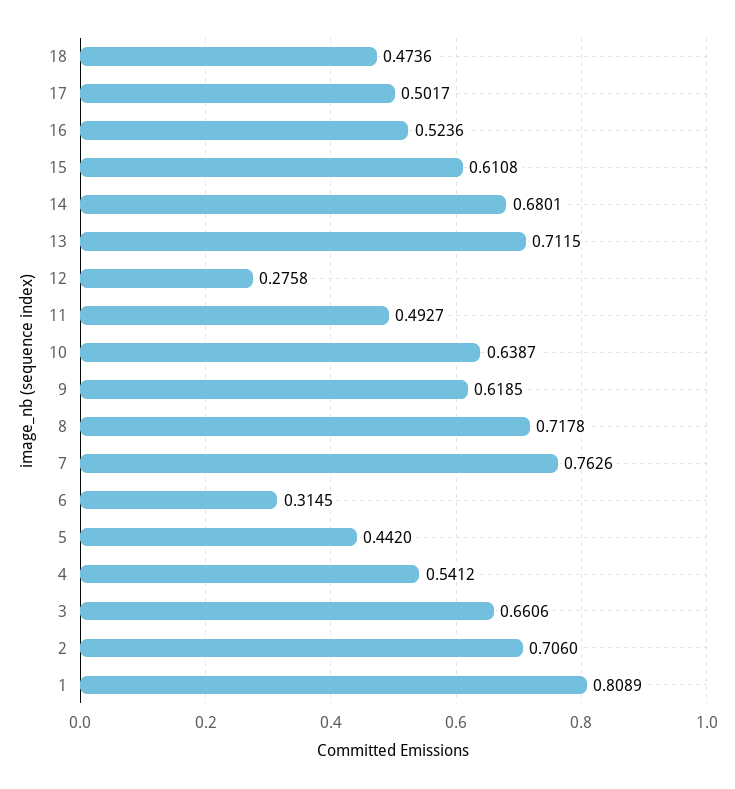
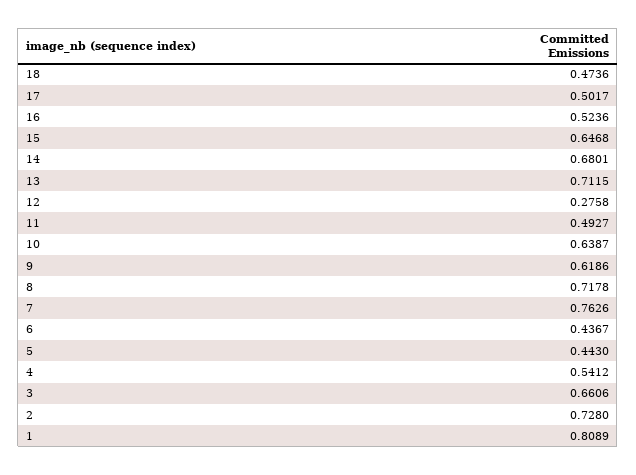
15: 0.6108 -> 0.6468
9: 0.6185 -> 0.6186
6: 0.3145 -> 0.4367
5: 0.442 -> 0.443
2: 0.706 -> 0.728

